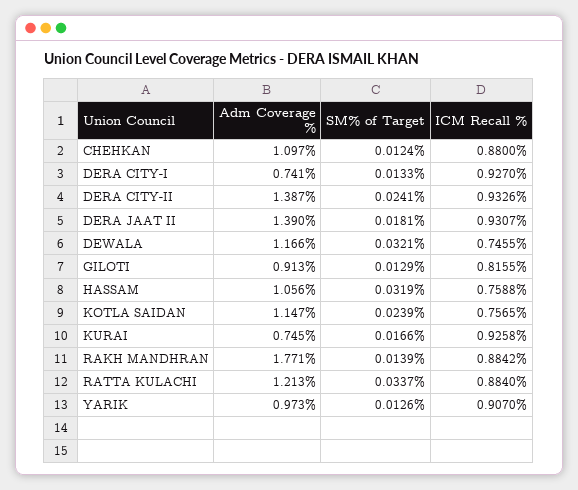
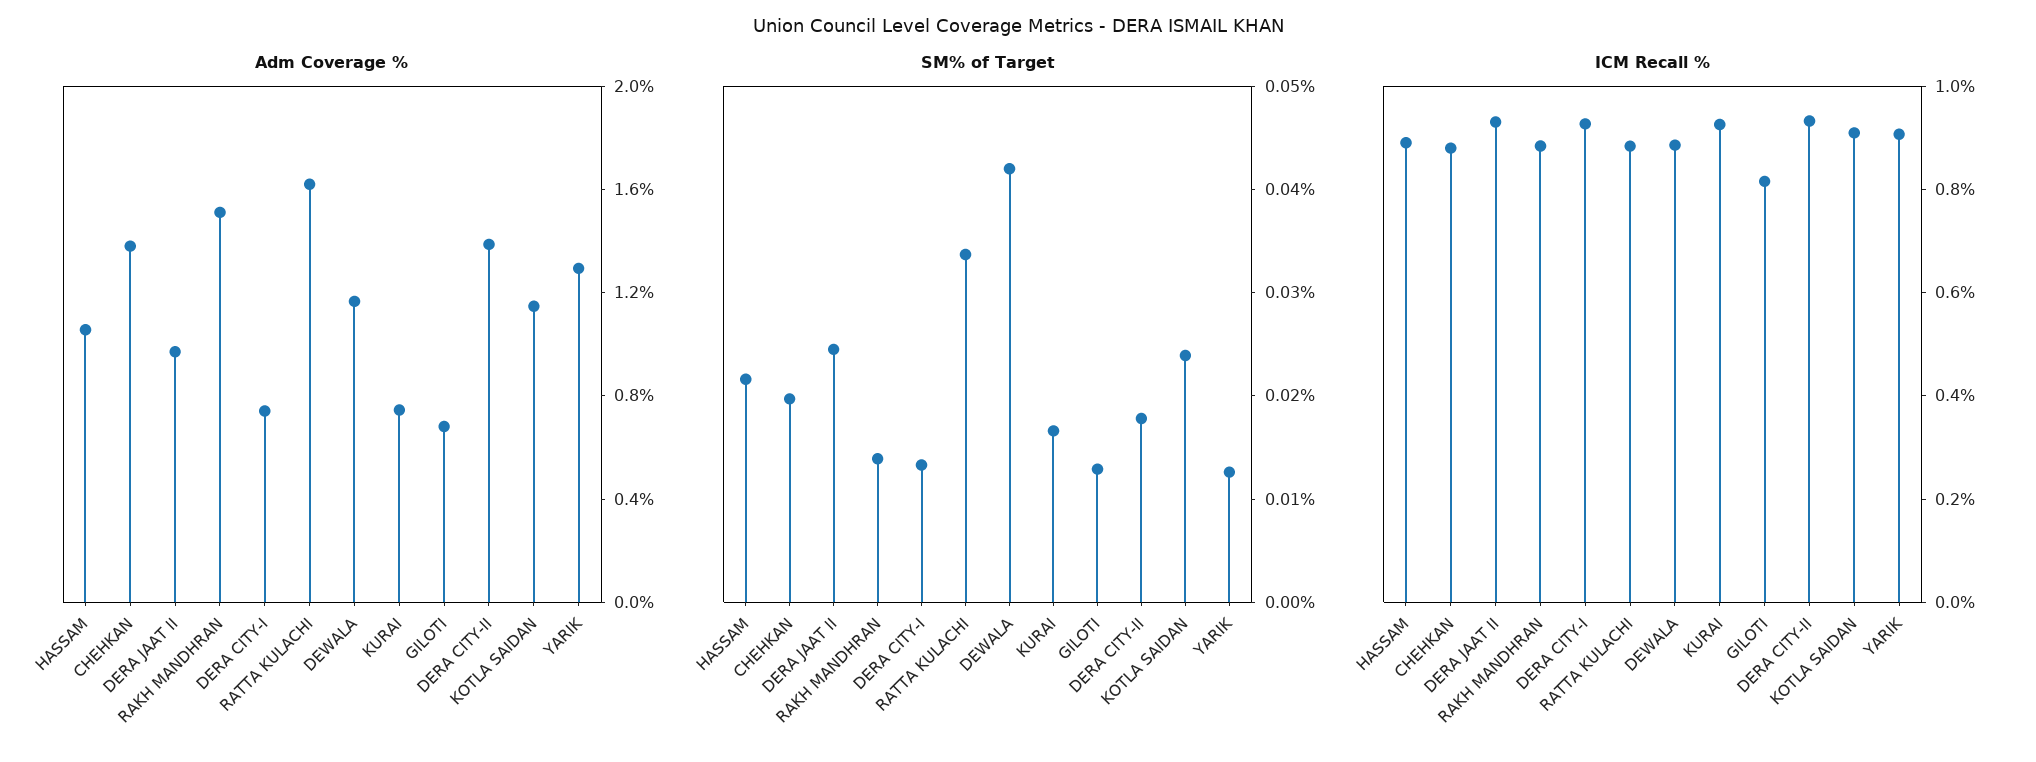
Adm Coverage %, CHEHKAN: 1.097 -> 1.4
SM% of Target, CHEHKAN: 0.0124 -> 0.02
SM% of Target, DERA CITY-II: 0.0241 -> 0.018
Adm Coverage %, DERA JAAT II: 1.39 -> 1
SM% of Target, DERA JAAT II: 0.0181 -> 0.024
SM% of Target, DEWALA: 0.0321 -> 0.042
ICM Recall %, DEWALA: 0.7455 -> 0.9
Adm Coverage %, GILOTI: 0.913 -> 0.7
SM% of Target, HASSAM: 0.0319 -> 0.022
ICM Recall %, HASSAM: 0.7588 -> 0.9
ICM Recall %, KOTLA SAIDAN: 0.7565 -> 0.9
Adm Coverage %, RAKH MANDHRAN: 1.771 -> 1.5
Adm Coverage %, RATTA KULACHI: 1.213 -> 1.6
Adm Coverage %, YARIK: 0.973 -> 1.3

